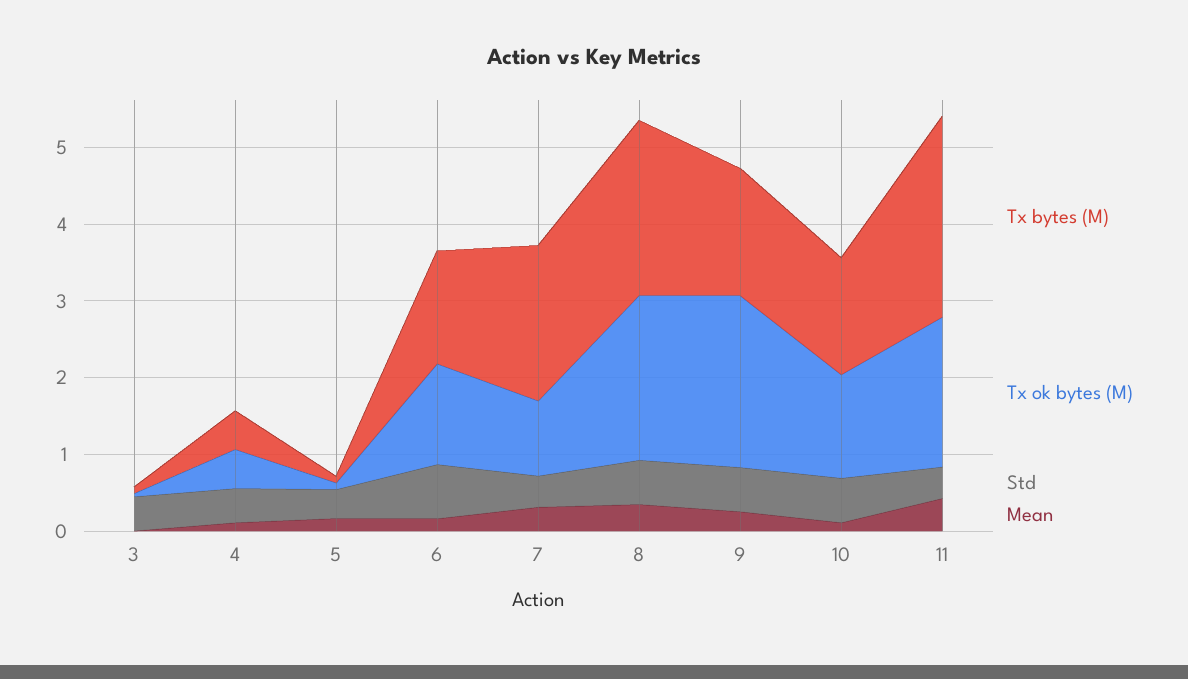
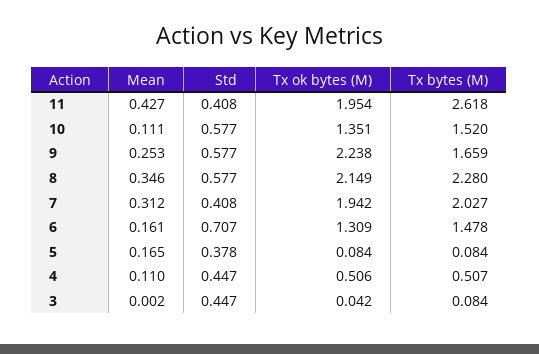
Tx ok bytes (M), 7: 1 -> 1.942

